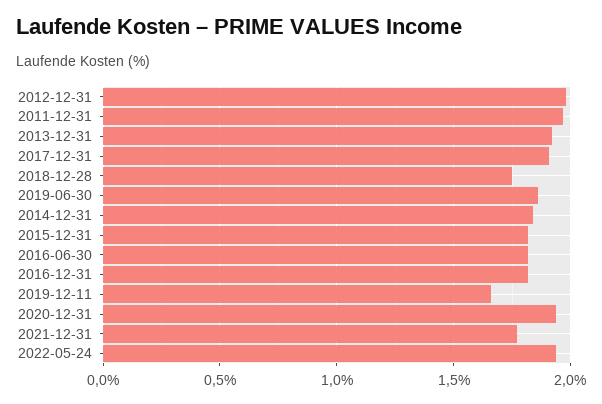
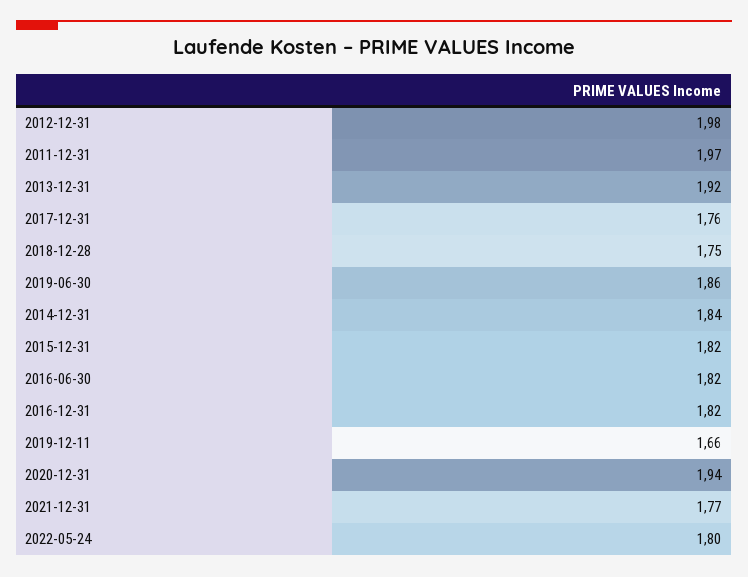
2017-12-31: 1.9 -> 1.76
2022-05-24: 1.95 -> 1.8

